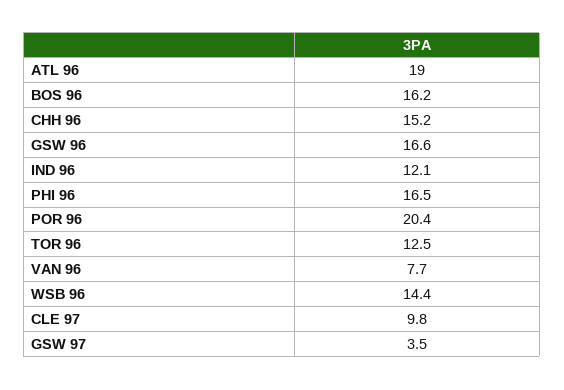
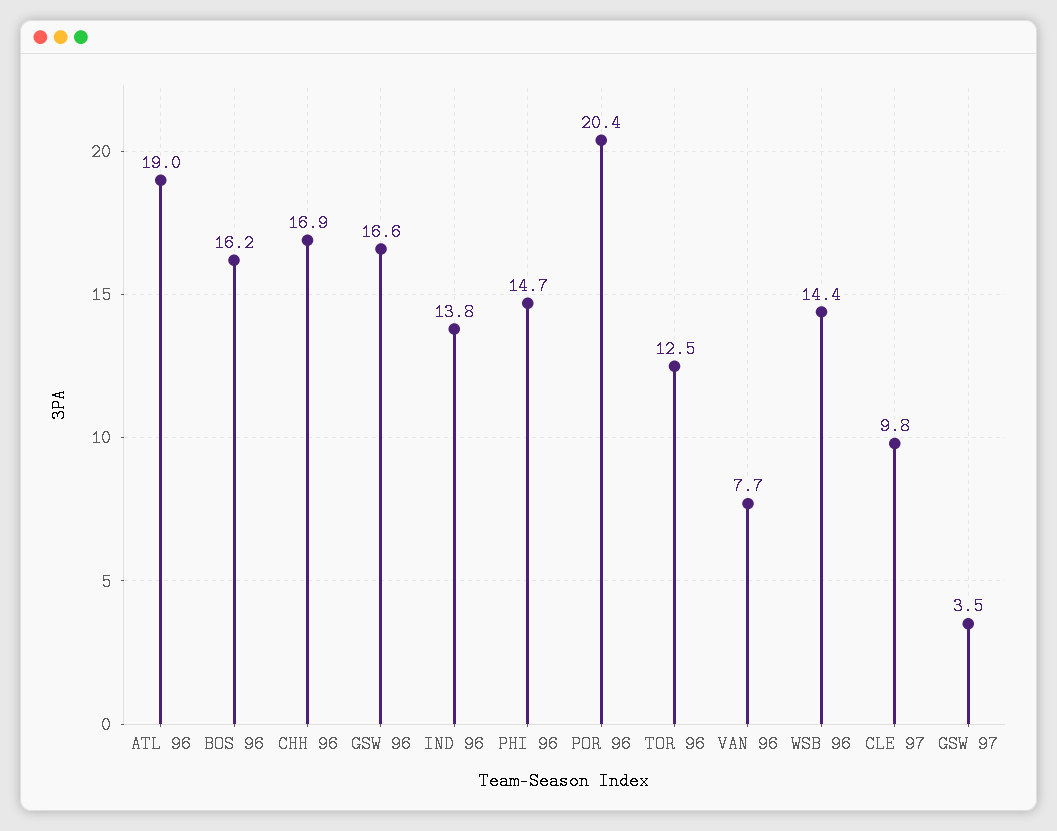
CHH 96: 15.2 -> 16.9
IND 96: 12.1 -> 13.8
PHI 96: 16.5 -> 14.7

